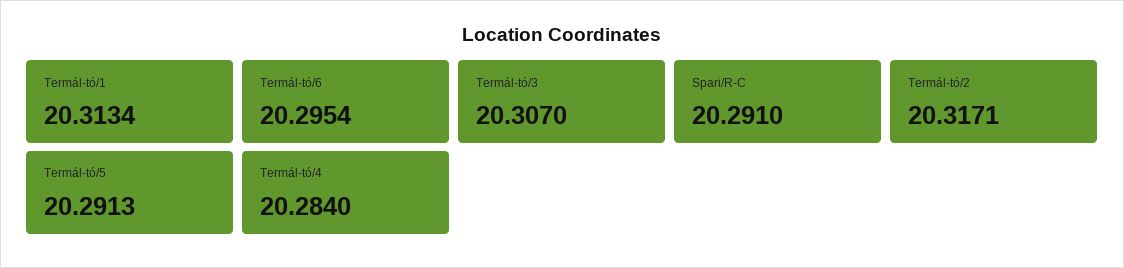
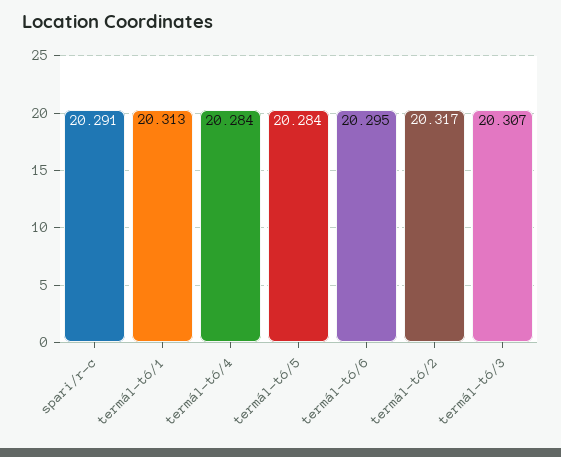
Termál-tó/5: 20.2913 -> 20.284

